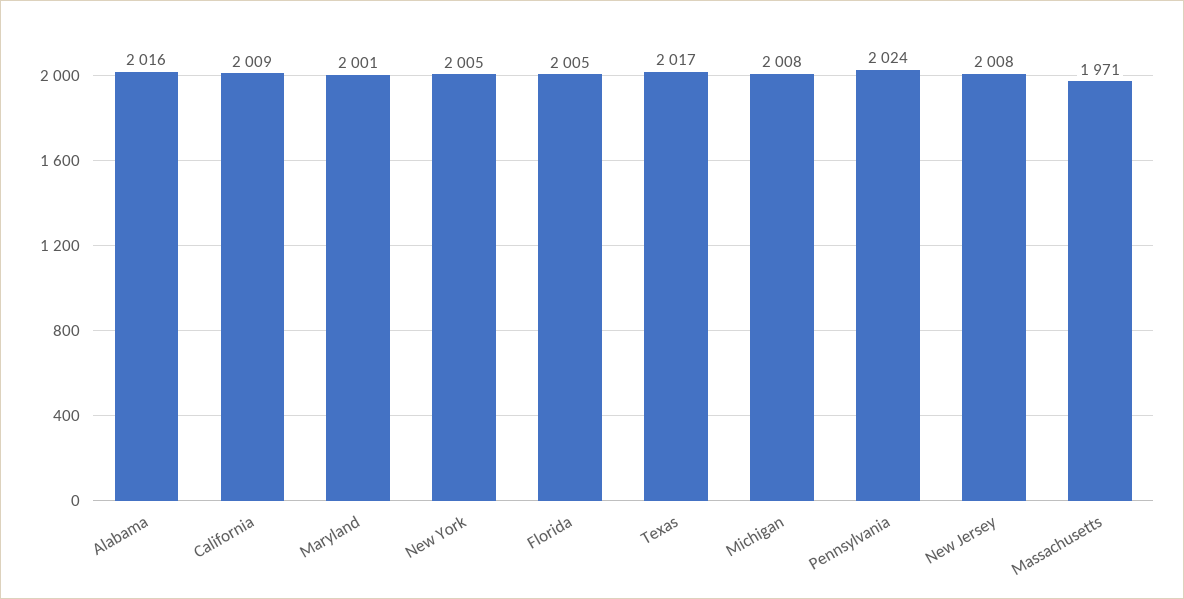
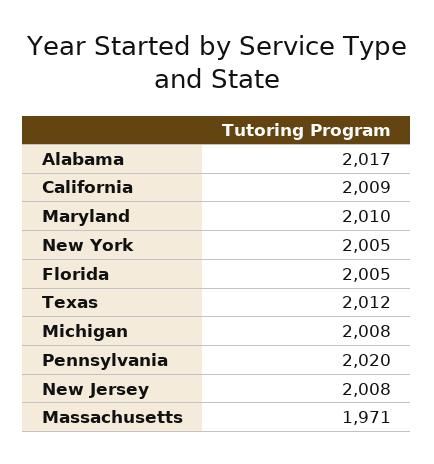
Alabama: 2016 -> 2017
Maryland: 2001 -> 2010
Texas: 2017 -> 2012
Pennsylvania: 2024 -> 2020

